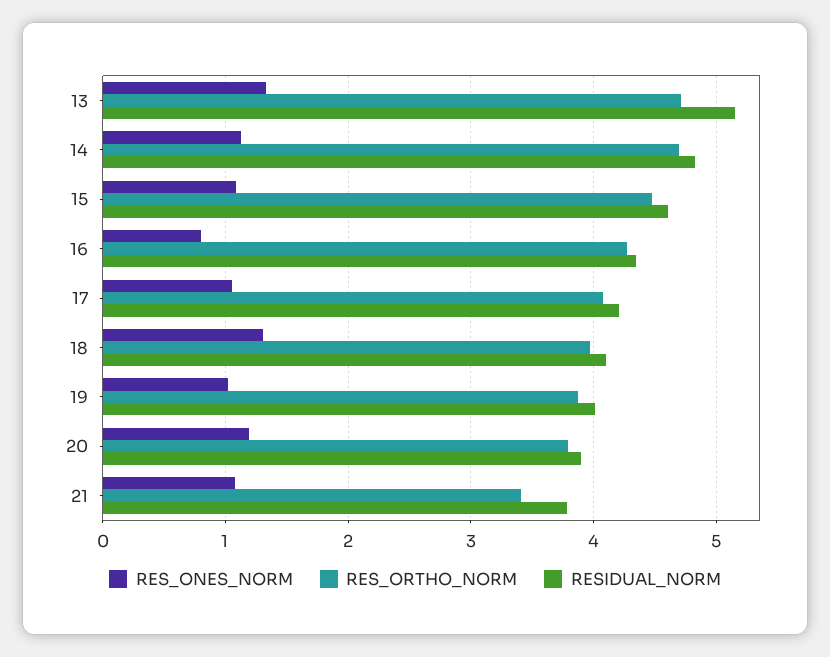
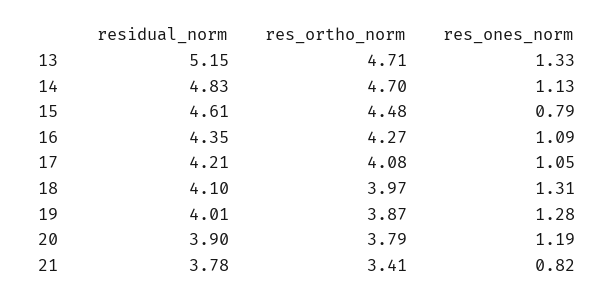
RES_ONES_NORM, 15: 1.1 -> 0.79
RES_ONES_NORM, 16: 0.8 -> 1.09
RES_ONES_NORM, 19: 1 -> 1.28
RES_ONES_NORM, 21: 1.1 -> 0.82

